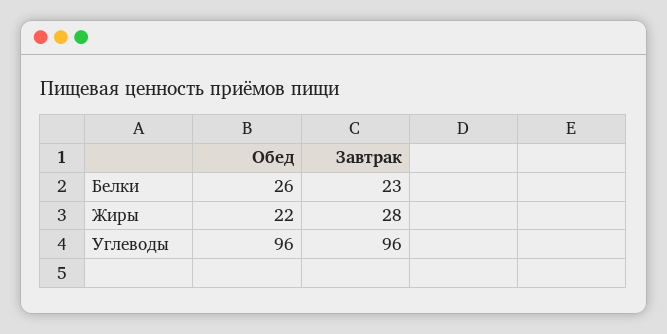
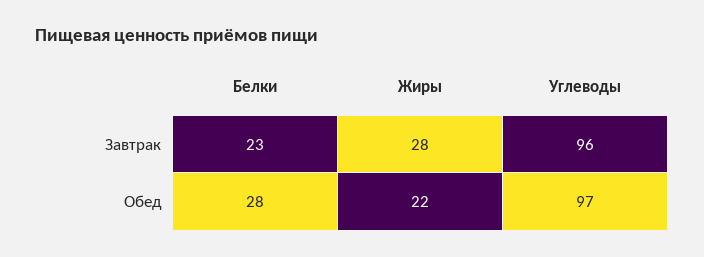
Обед, Белки: 26 -> 28
Обед, Углеводы: 96 -> 97

